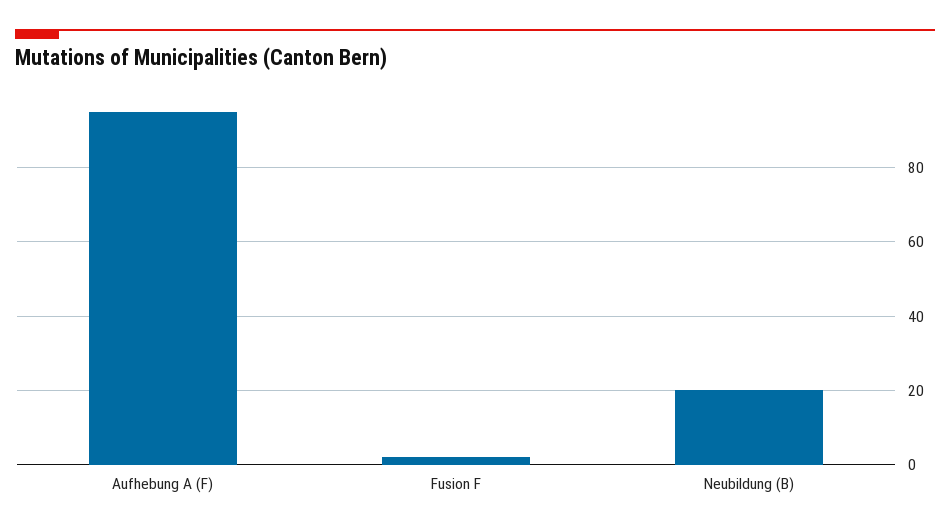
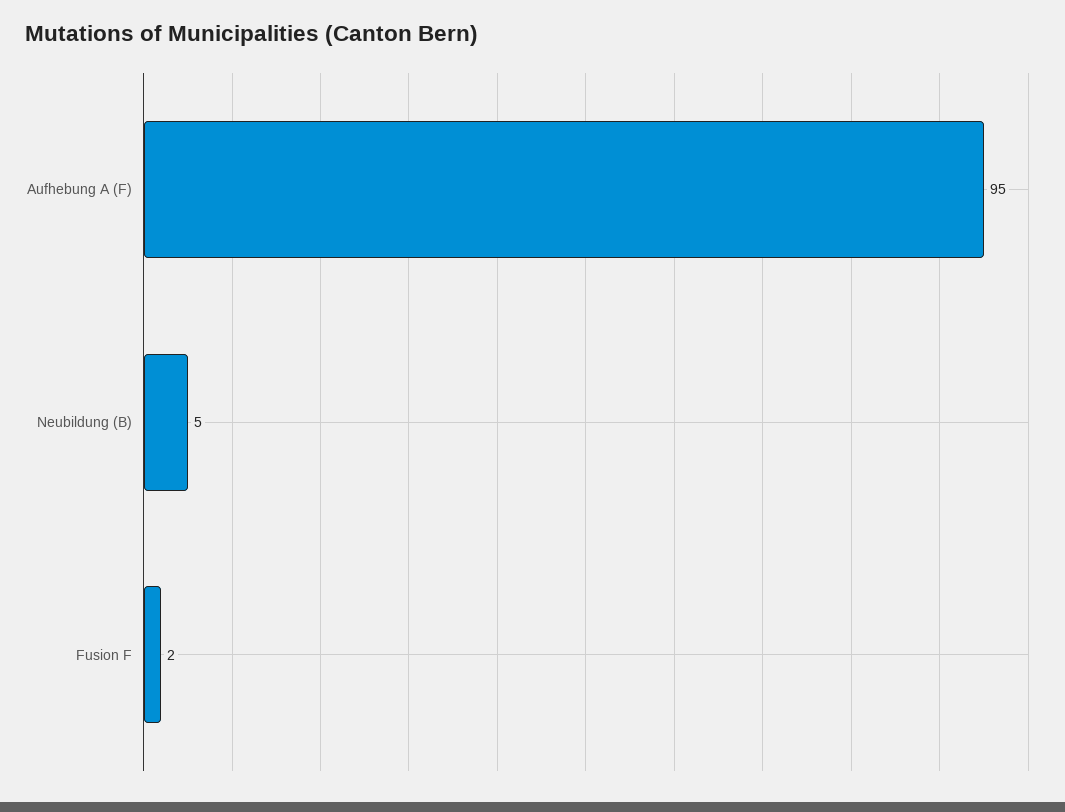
Neubildung (B): 20 -> 5

